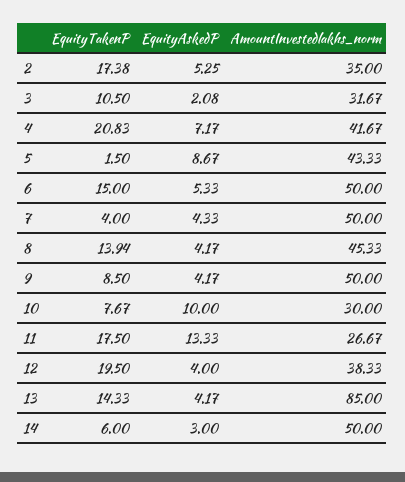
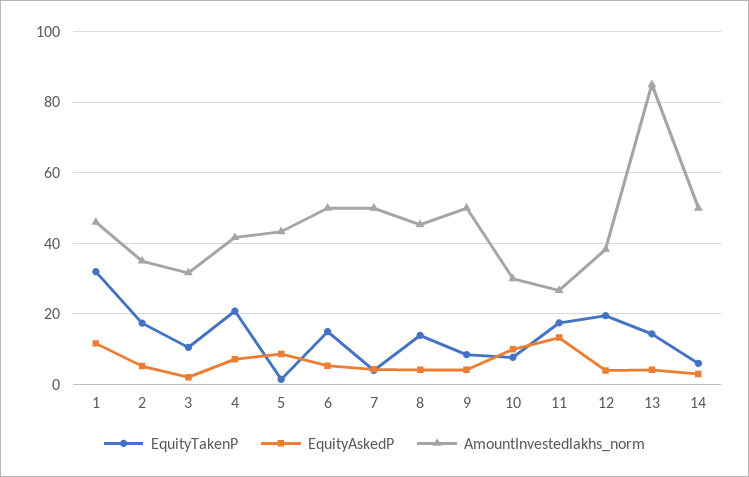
EquityTakenP, 1: none -> 32
EquityAskedP, 1: none -> 12
AmountInvestedlakhs_norm, 1: none -> 46

